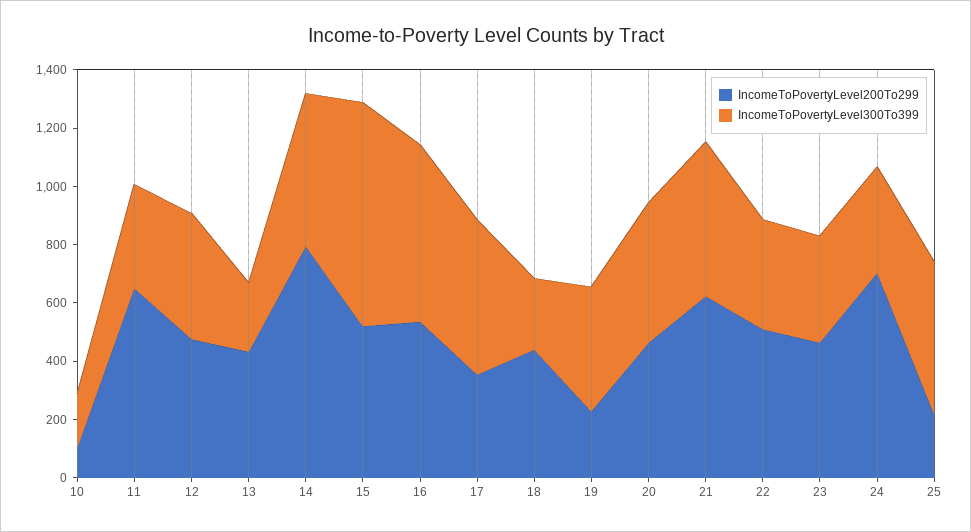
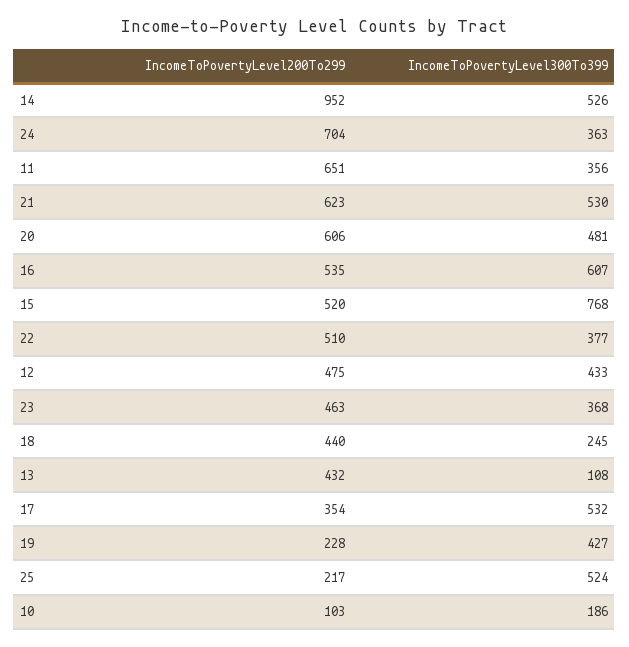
IncomeToPovertyLevel300To399, 13: 250 -> 108
IncomeToPovertyLevel200To299, 14: 800 -> 952
IncomeToPovertyLevel200To299, 20: 450 -> 606

